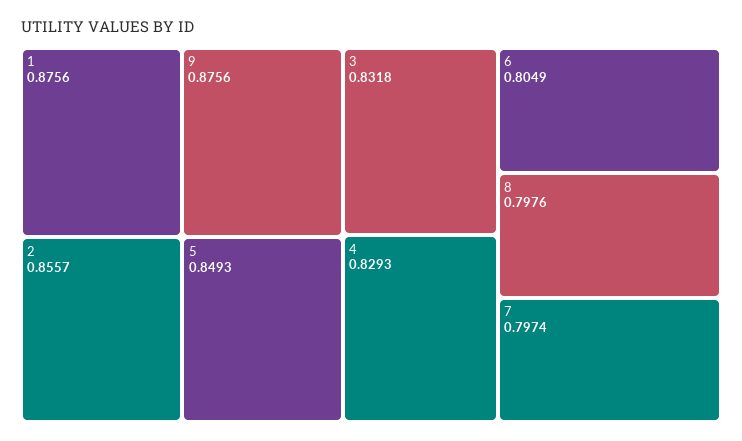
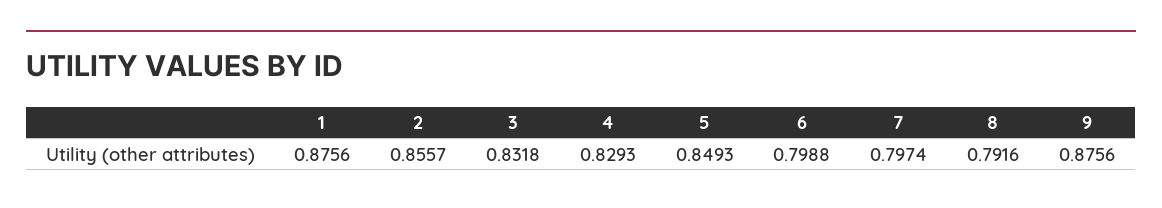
6: 0.8049 -> 0.7988
8: 0.7976 -> 0.7916

